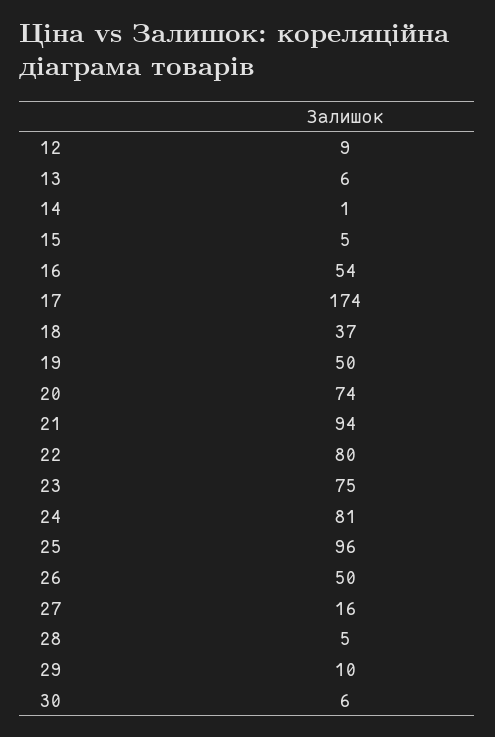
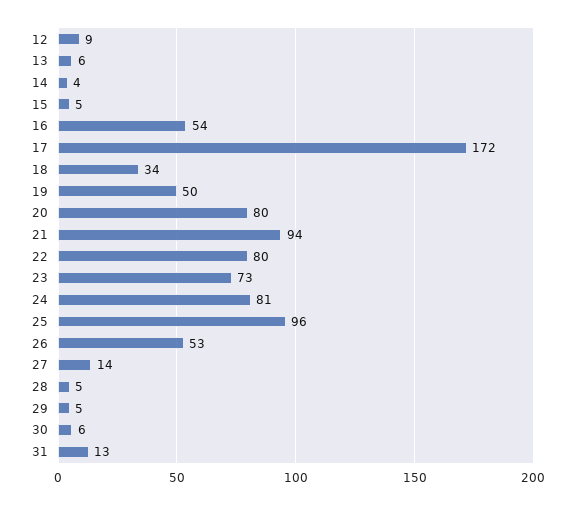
14: 1 -> 4
17: 174 -> 172
18: 37 -> 34
20: 74 -> 80
23: 75 -> 73
26: 50 -> 53
27: 16 -> 14
29: 10 -> 5
31: none -> 13

